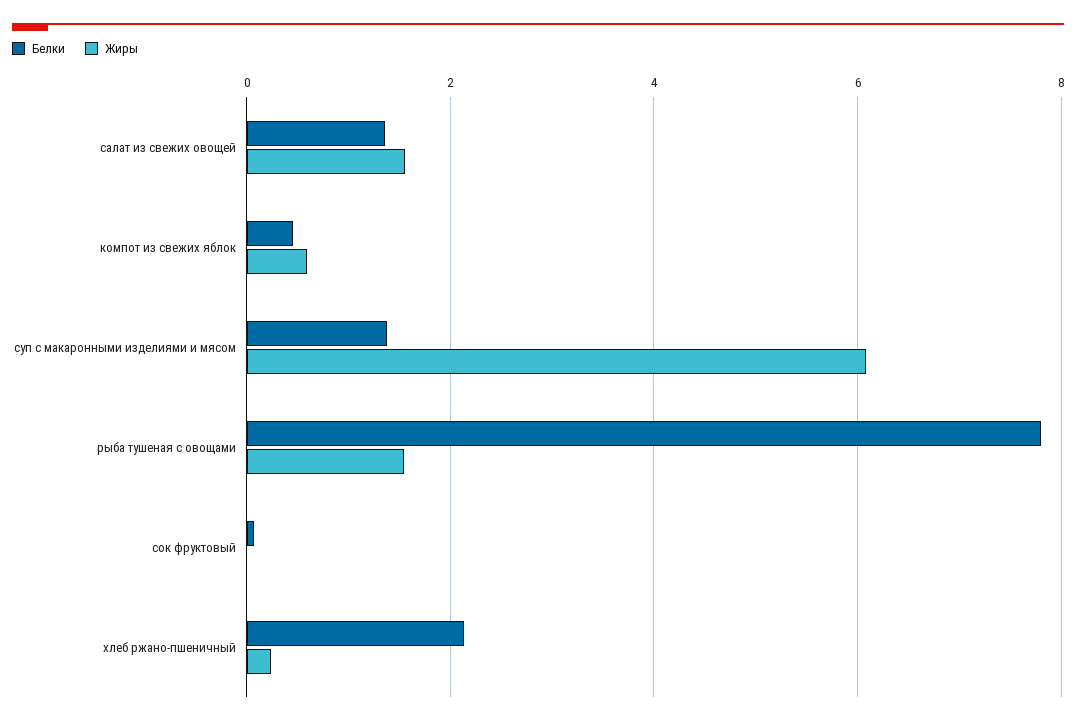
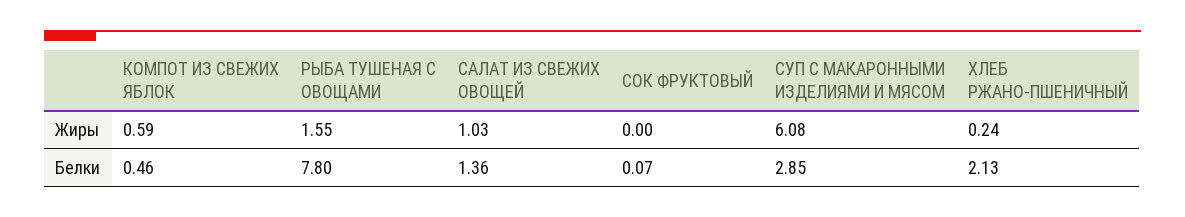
Жиры, салат из свежих овощей: 1.6 -> 1.03
Белки, суп с макаронными изделиями и мясом: 1.4 -> 2.85

